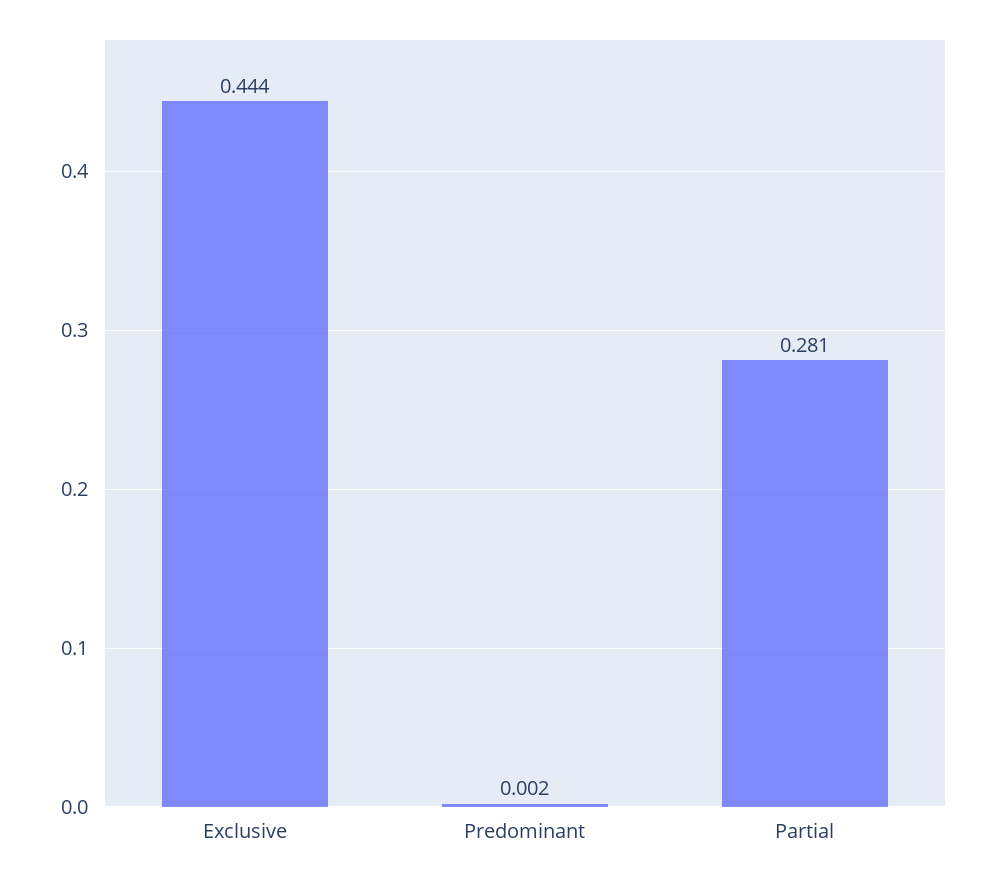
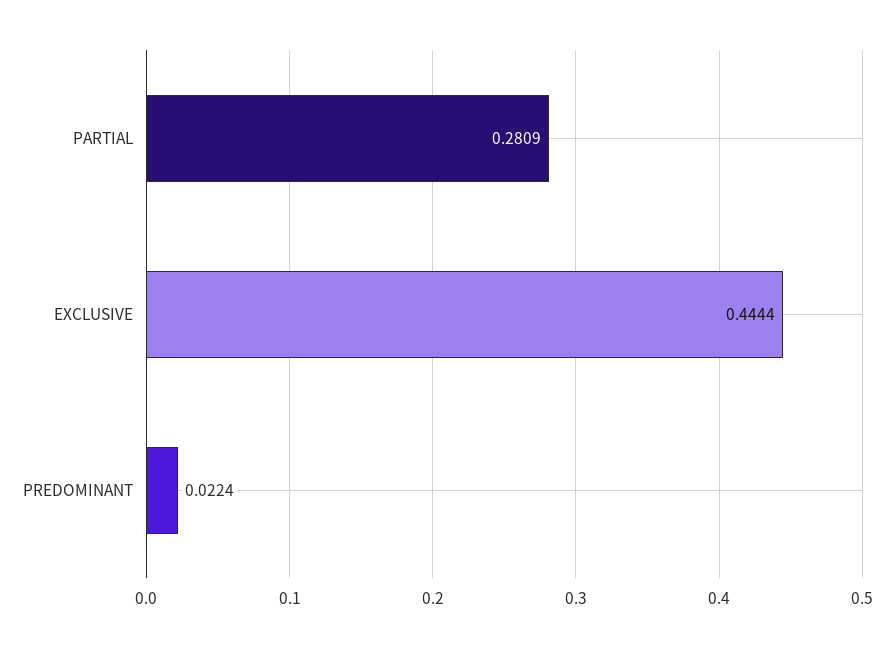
Predominant: 0.002 -> 0.0224

